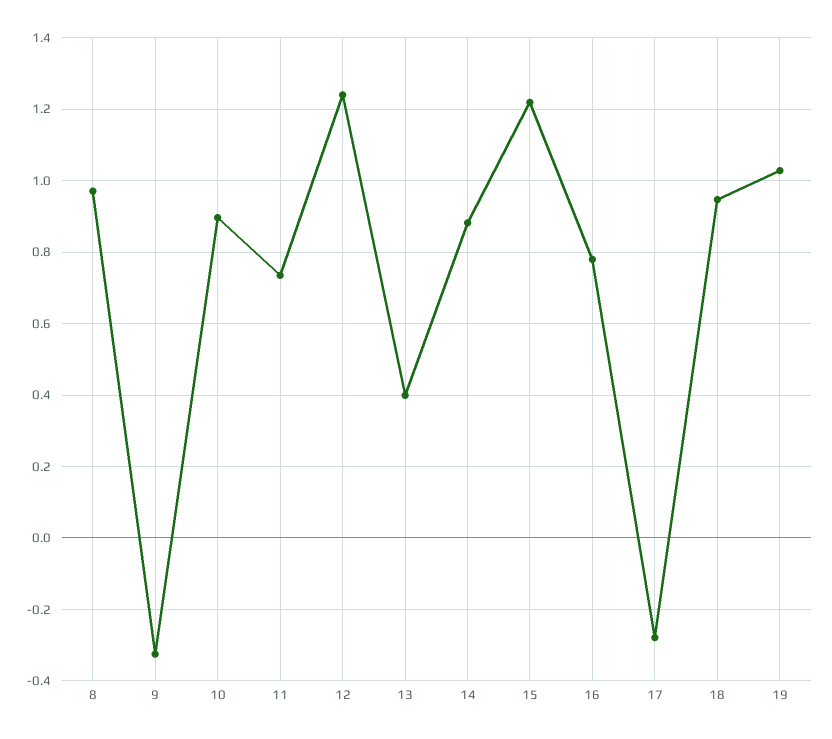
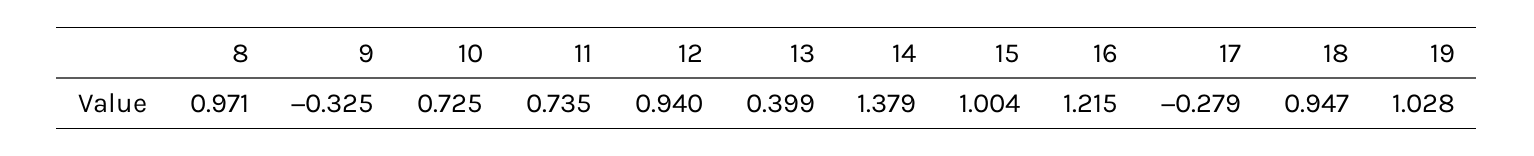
10: 0.9 -> 0.725
12: 1.24 -> 0.94
14: 0.88 -> 1.379
15: 1.22 -> 1.004
16: 0.78 -> 1.215

